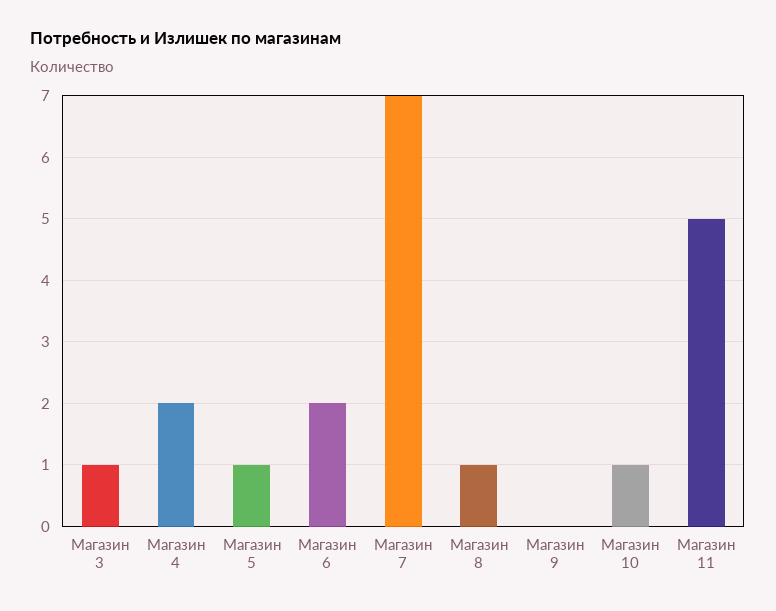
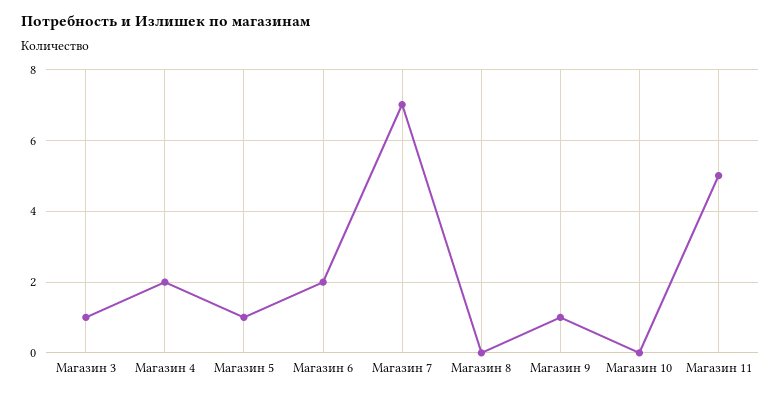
Магазин 8: 1 -> 0
Магазин 9: 0 -> 1
Магазин 10: 1 -> 0

